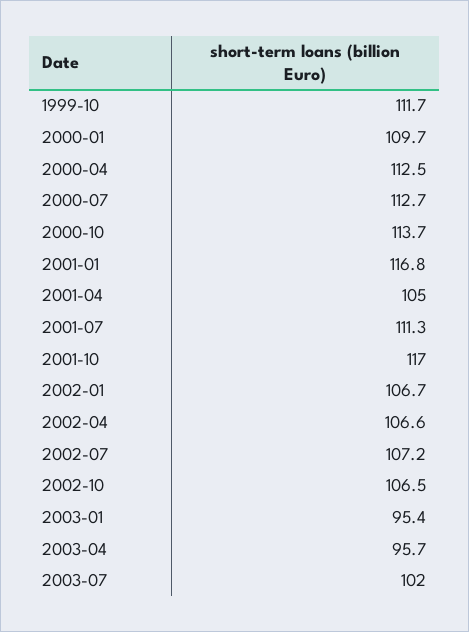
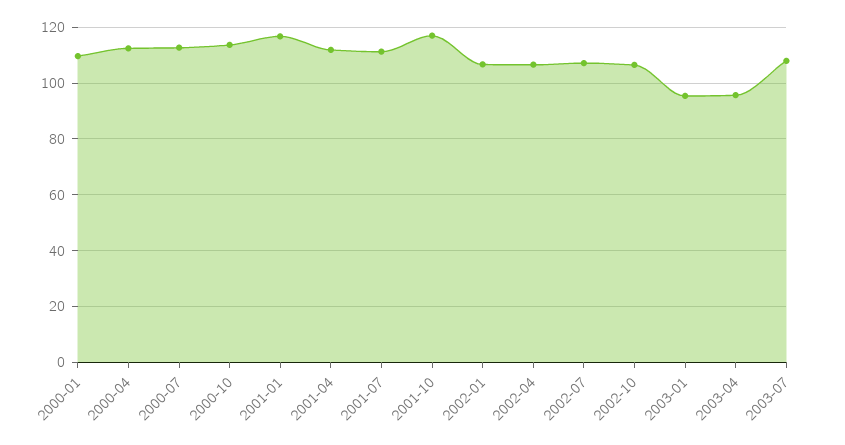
1999-10: 111.7 -> none
2001-04: 105 -> 112.5
2003-07: 102 -> 107.5

